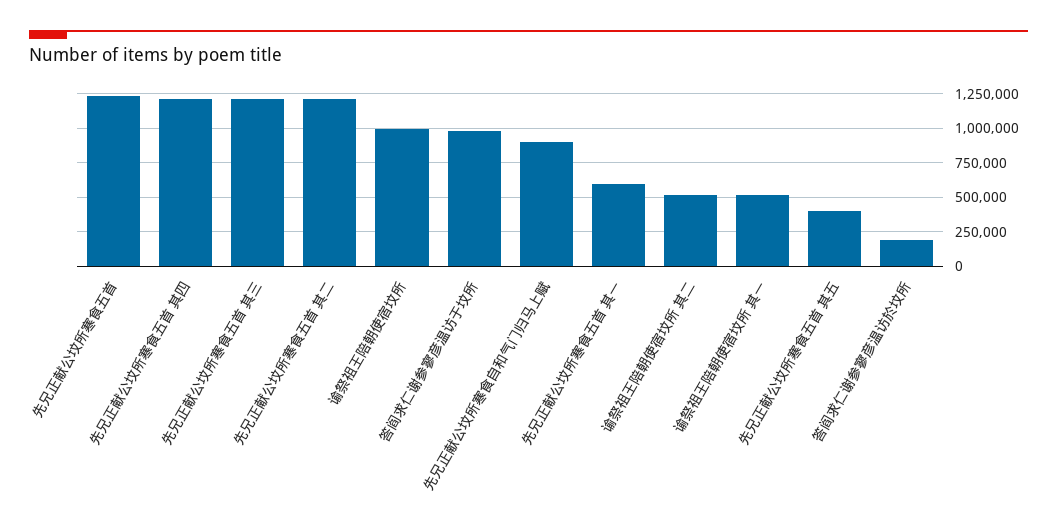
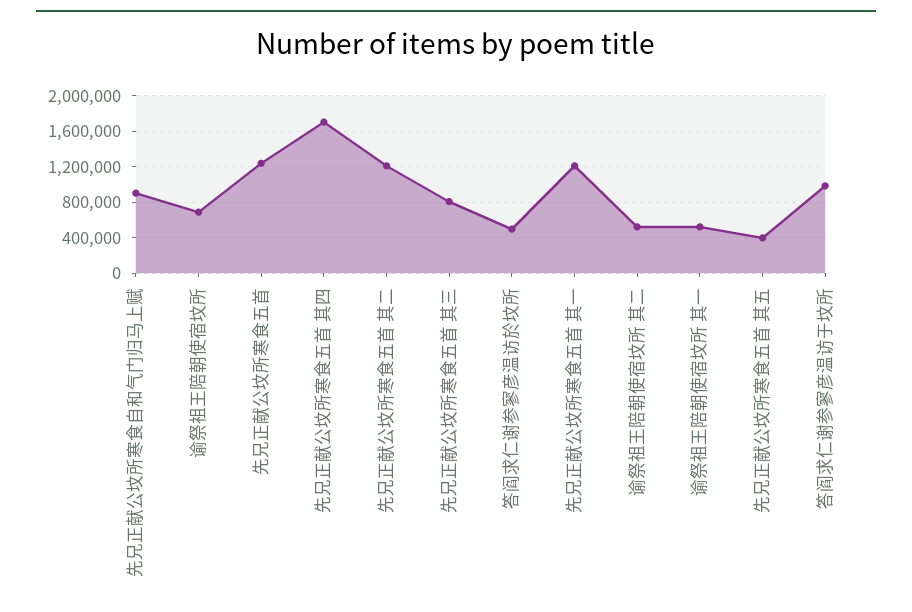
先兄正献公坟所寒食五首 其四: 1200000 -> 1700000
先兄正献公坟所寒食五首 其三: 1200000 -> 800000
谕祭祖王陪朝使宿坟所: 1000000 -> 700000
先兄正献公坟所寒食五首 其一: 600000 -> 1200000
答阎求仁谢参寥彦温访於坟所: 200000 -> 500000

